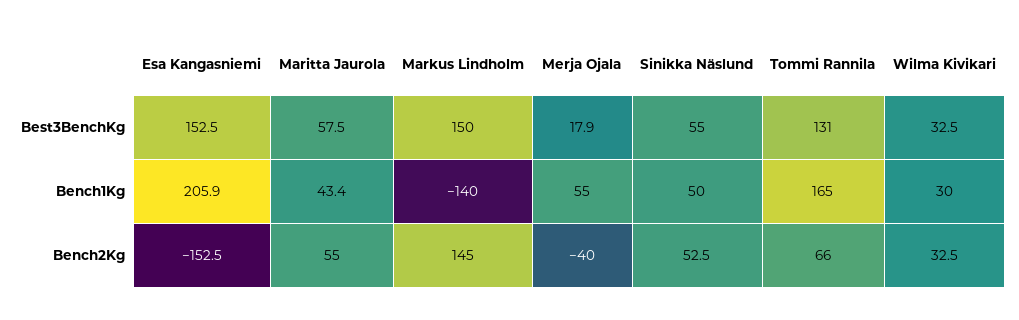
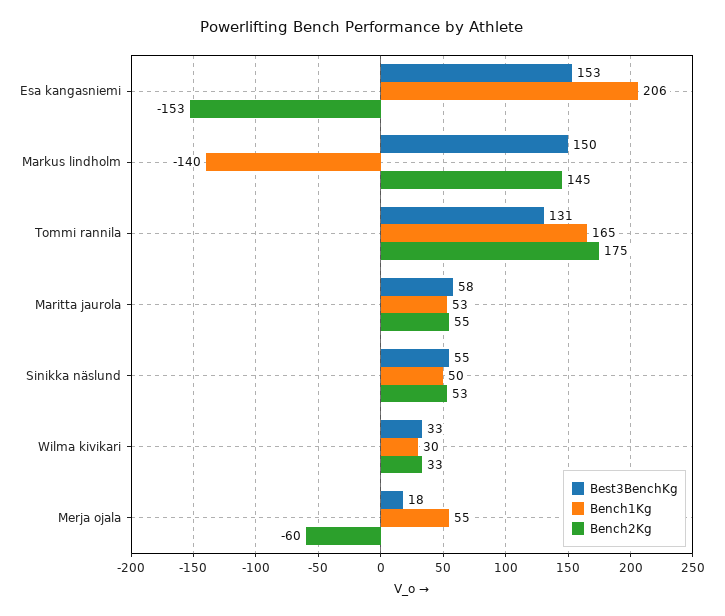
Bench1Kg, Maritta Jaurola: 43.4 -> 53
Bench2Kg, Merja Ojala: -40 -> -60
Bench2Kg, Tommi Rannila: 66 -> 175

